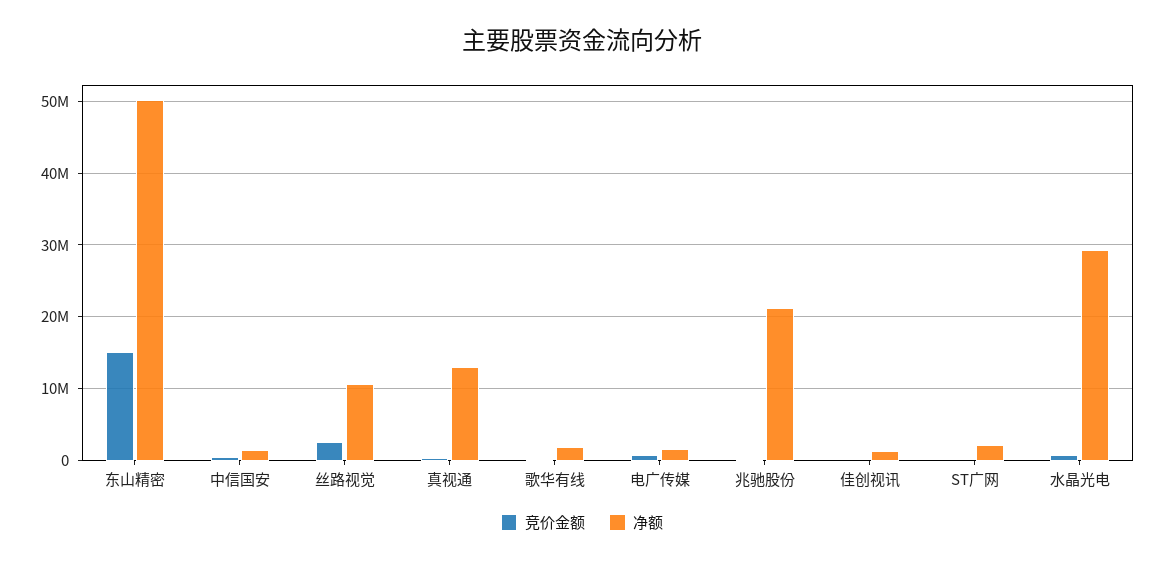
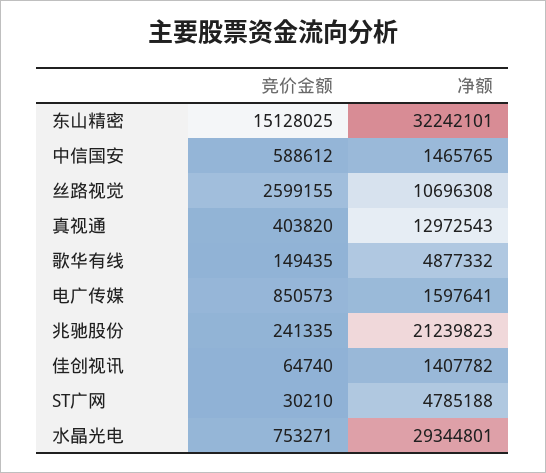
净额, 东山精密: 50000000 -> 32242101
净额, 歌华有线: 2000000 -> 4877332
净额, ST广网: 2000000 -> 4785188

